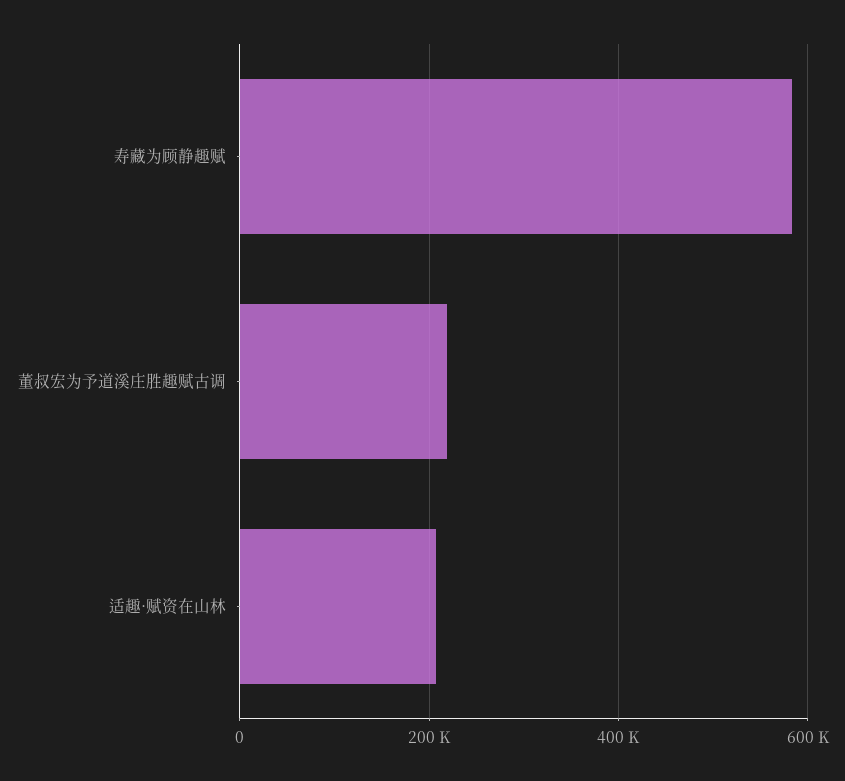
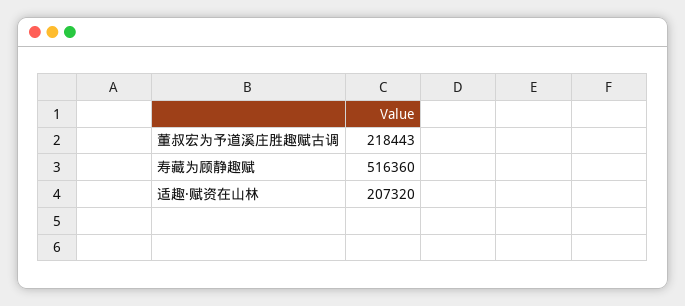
寿藏为顾静趣赋: 580000 -> 516360

